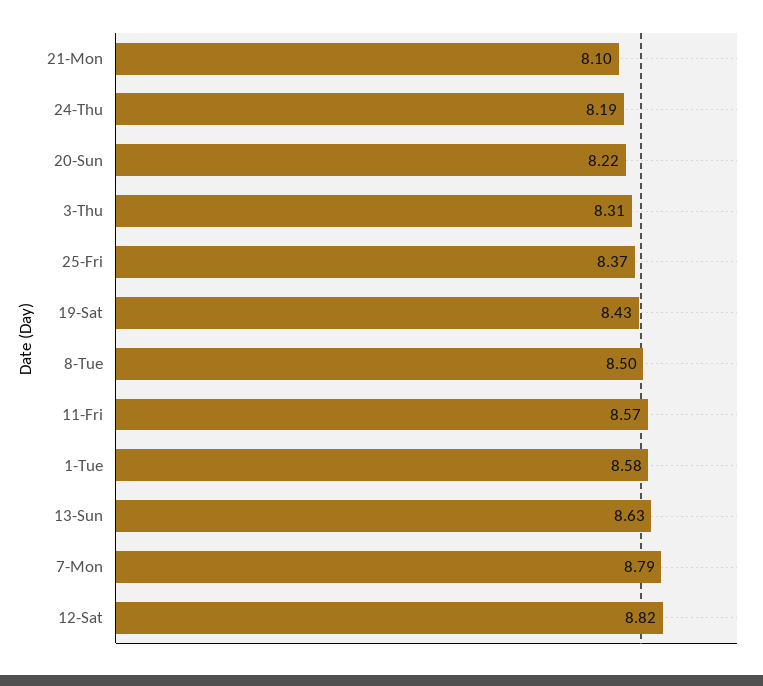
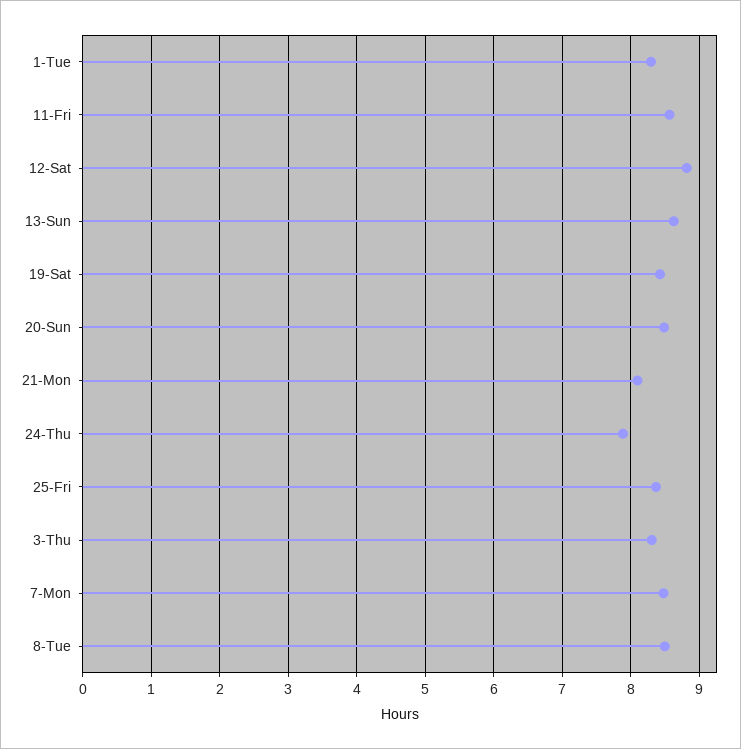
24-Thu: 8.19 -> 7.9
20-Sun: 8.22 -> 8.5
1-Tue: 8.58 -> 8.3
7-Mon: 8.79 -> 8.5

